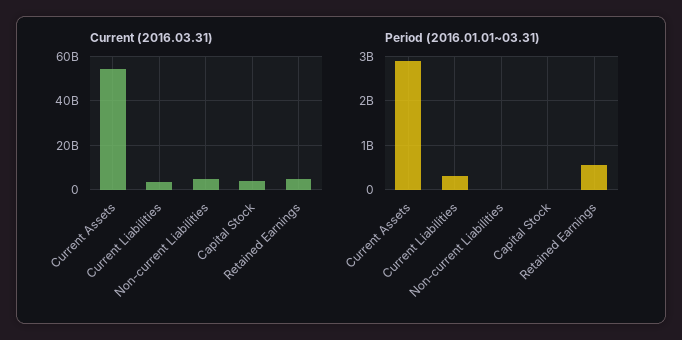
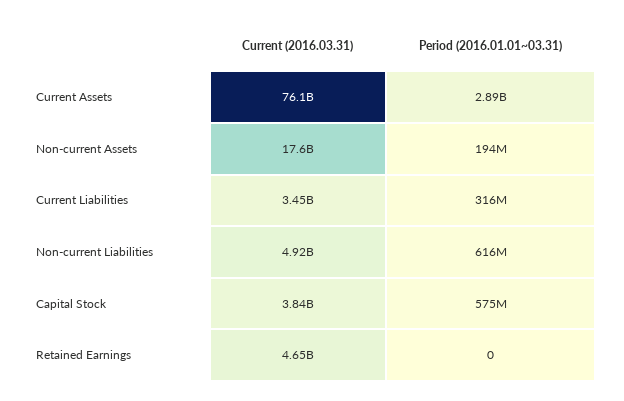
Current (2016.03.31), Current Assets: 55000000000 -> 76100000000
Period (2016.01.01~03.31), Non-current Liabilities: 0 -> 616000000
Period (2016.01.01~03.31), Capital Stock: 0 -> 575000000
Period (2016.01.01~03.31), Retained Earnings: 600000000 -> 0
Current (2016.03.31), Non-current Assets: none -> 17600000000
Period (2016.01.01~03.31), Non-current Assets: none -> 194000000

